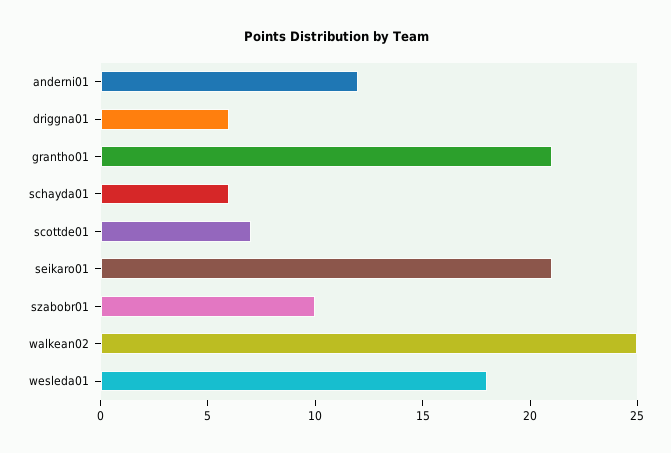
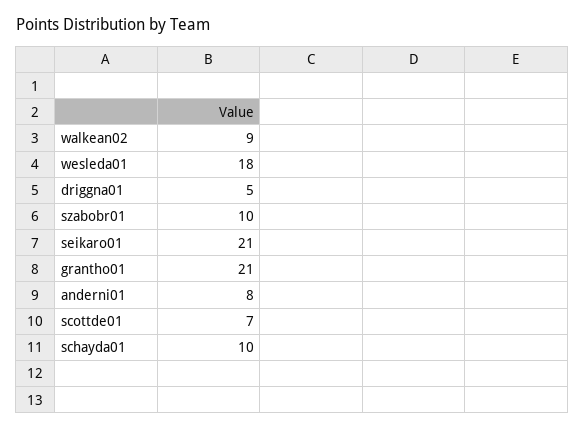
anderni01: 12 -> 8
driggna01: 6 -> 5
schayda01: 6 -> 10
walkean02: 25 -> 9

